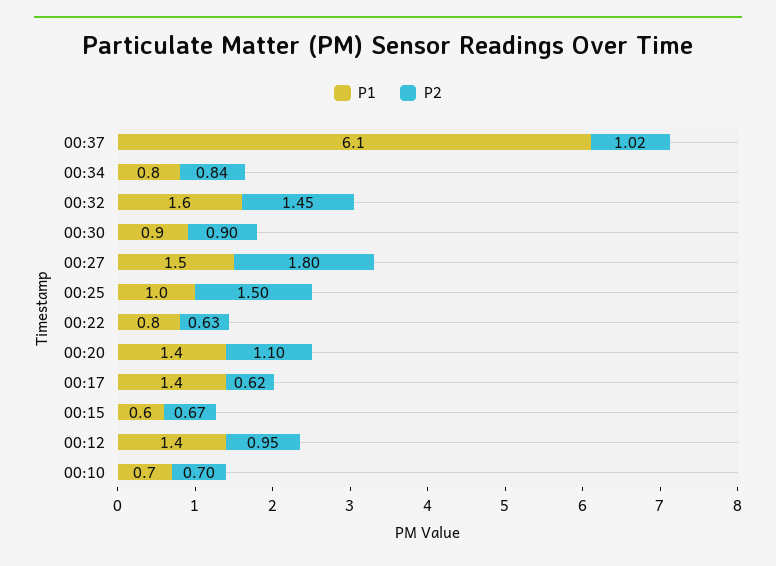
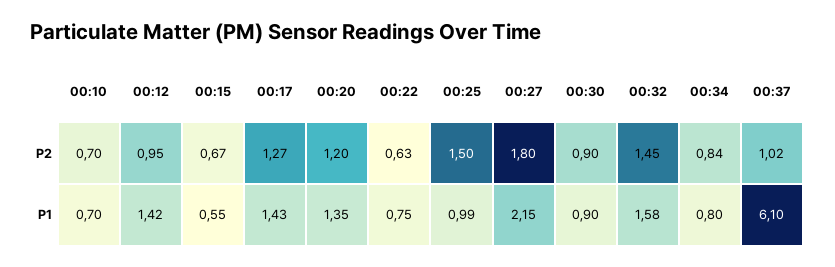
P1, 00:27: 1.5 -> 2.15
P2, 00:20: 1.1 -> 1.2
P2, 00:17: 0.62 -> 1.27

